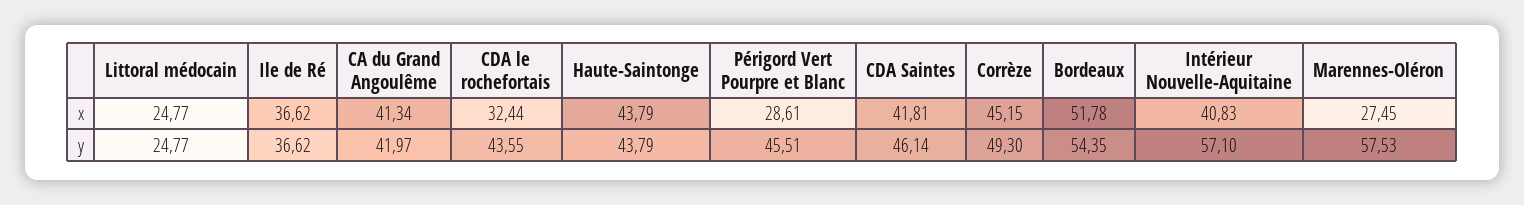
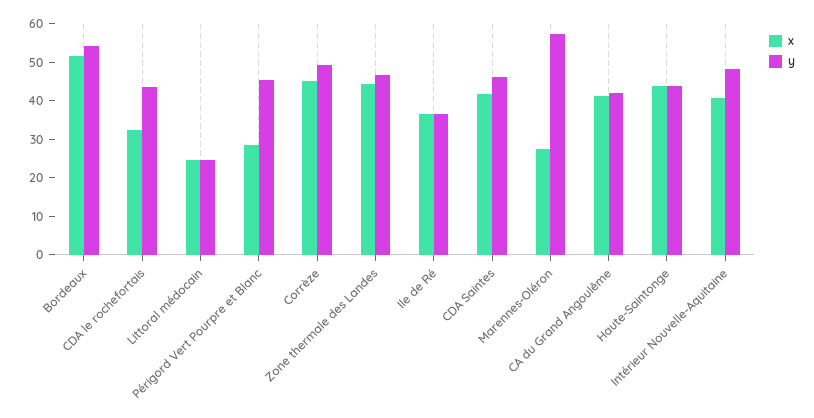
y, Intérieur Nouvelle-Aquitaine: 57.1 -> 47.5
x, Zone thermale des Landes: none -> 45
y, Zone thermale des Landes: none -> 47.5

